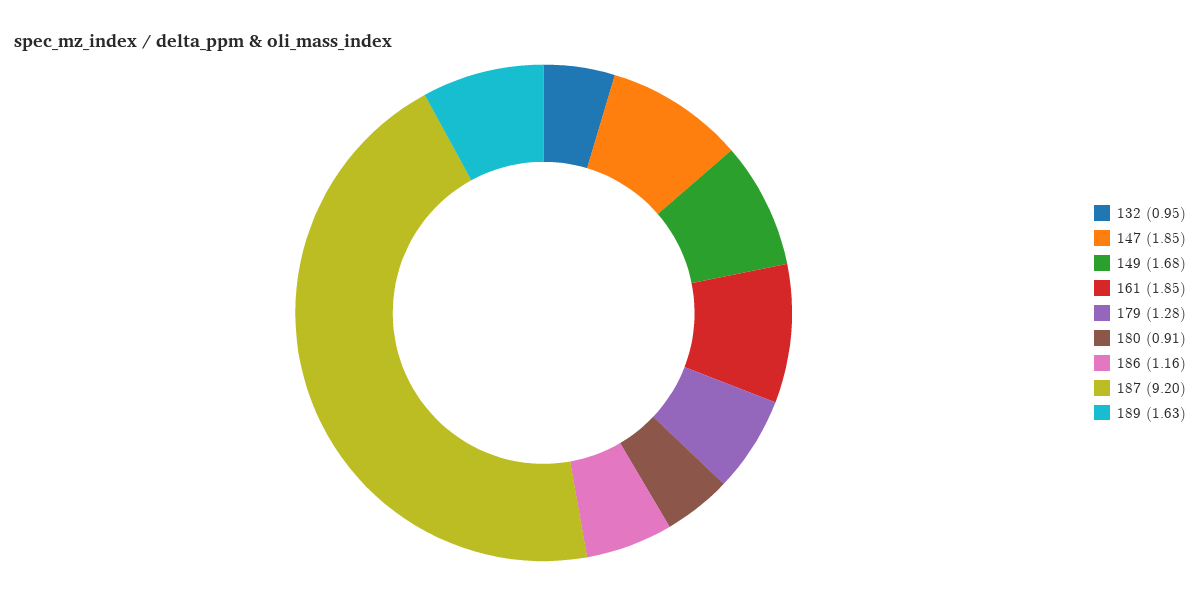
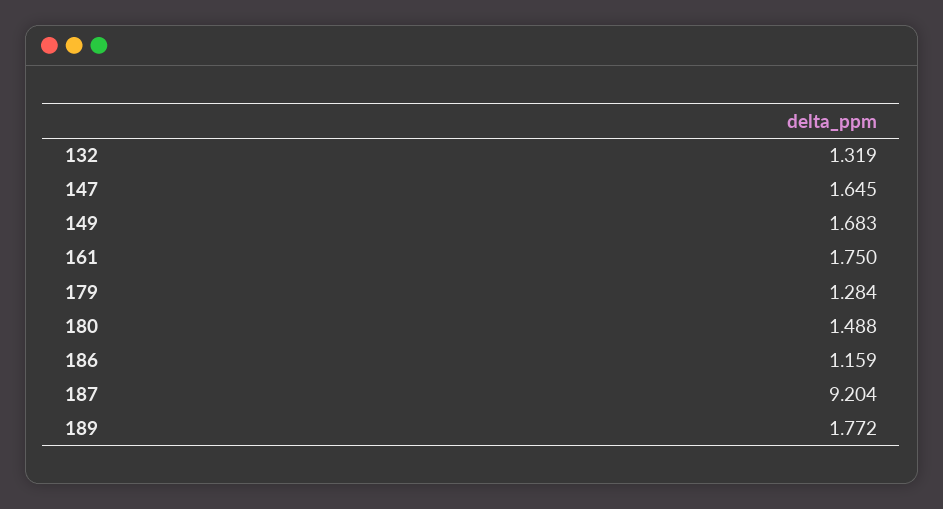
132: 0.95 -> 1.319
147: 1.85 -> 1.645
161: 1.85 -> 1.75
180: 0.91 -> 1.488
189: 1.63 -> 1.772

